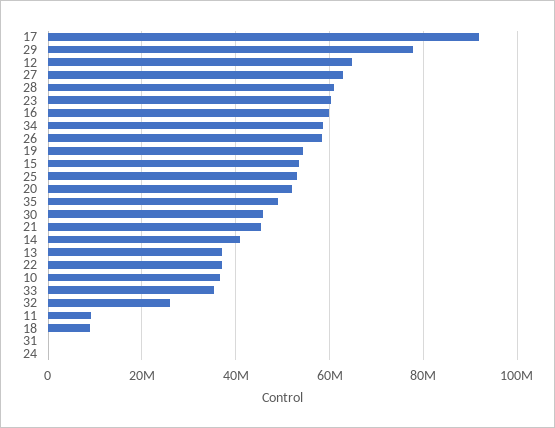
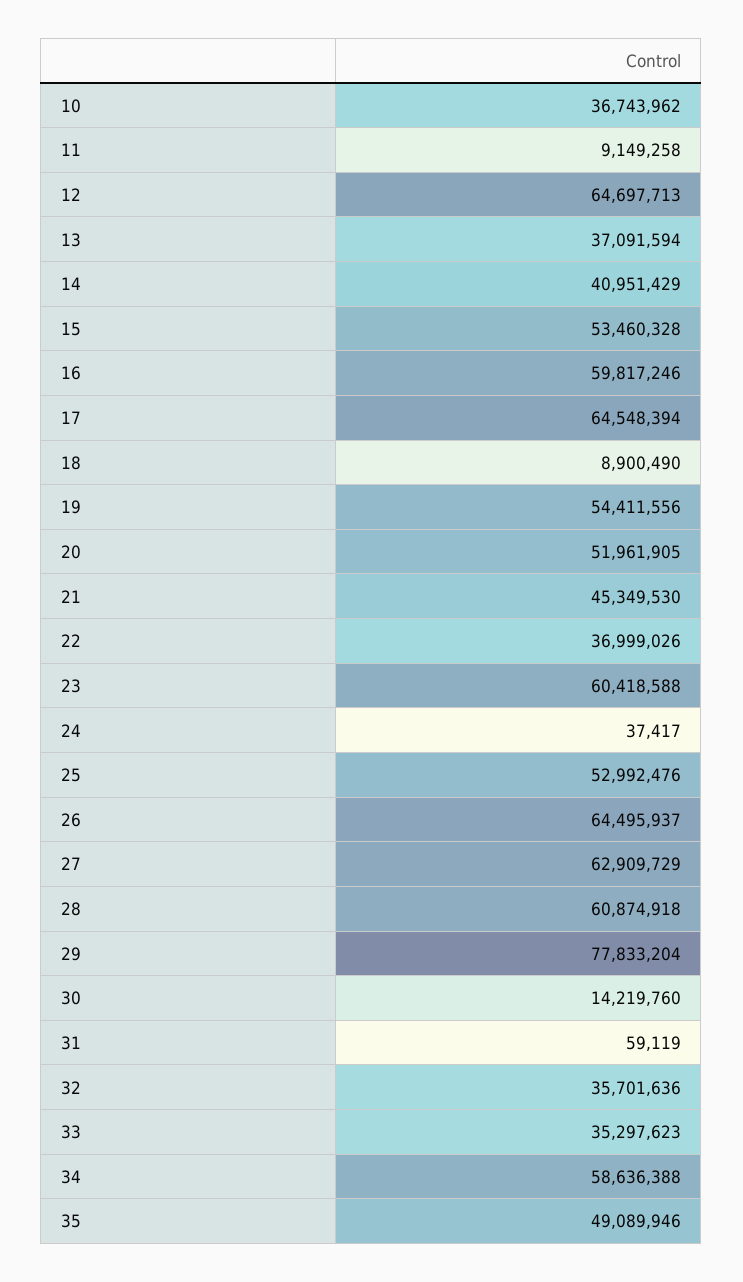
17: 92000000 -> 64548394
26: 58000000 -> 64495937
30: 46000000 -> 14219760
32: 26000000 -> 35701636

